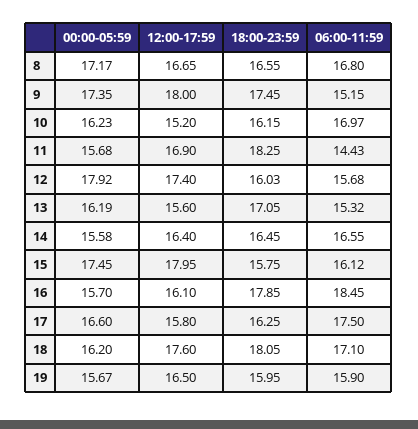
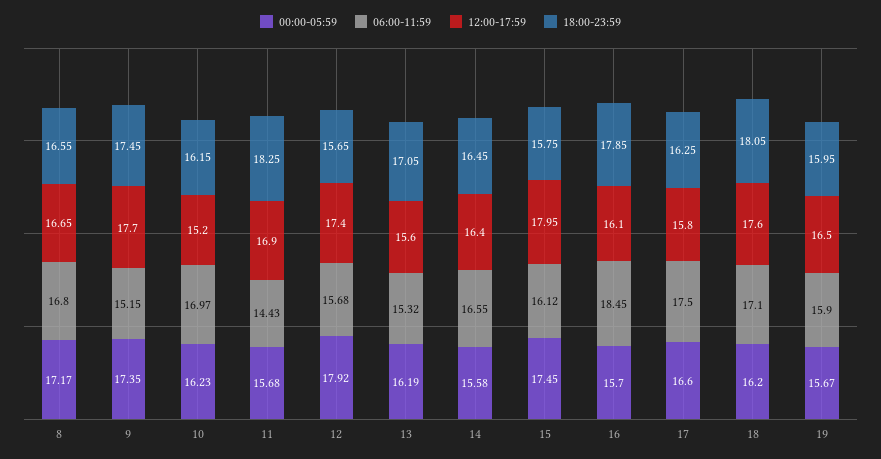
12:00-17:59, 9: 18 -> 17.7
18:00-23:59, 12: 16.03 -> 15.65

